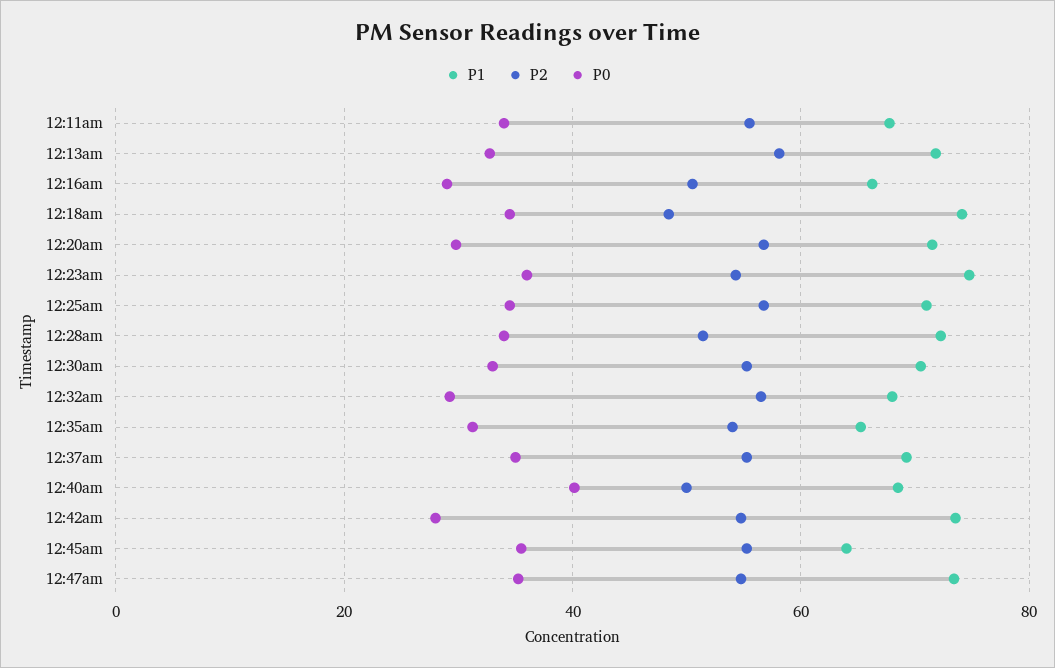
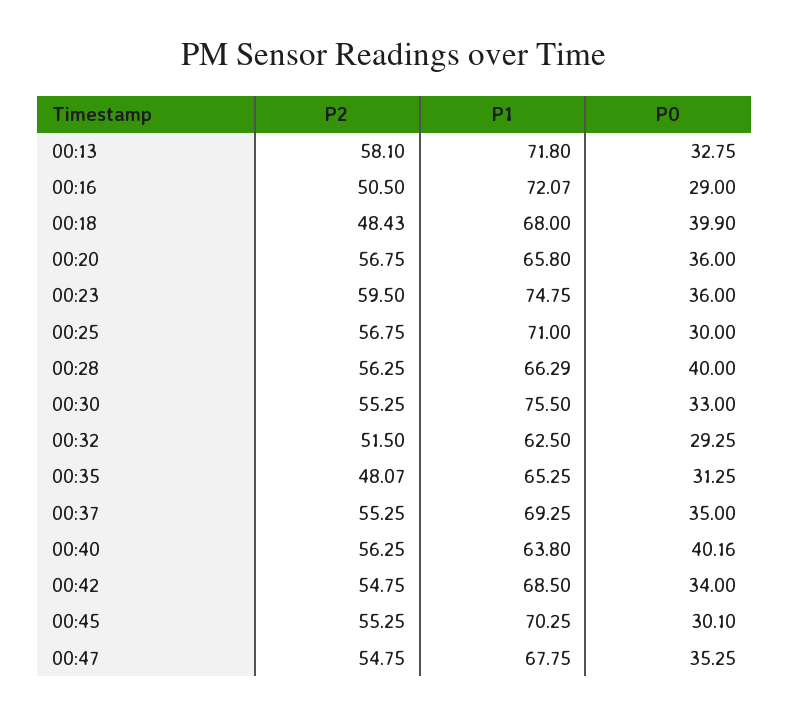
P1, 12:11am: 68 -> none
P2, 12:11am: 56 -> none
P0, 12:11am: 34 -> none
P1, 12:16am: 66 -> 72.07
P1, 12:18am: 74 -> 68
P0, 12:18am: 34 -> 39.9
P1, 12:20am: 72 -> 65.8
P0, 12:20am: 30 -> 36
P2, 12:23am: 54 -> 59.5
P0, 12:25am: 34 -> 30
P1, 12:28am: 72 -> 66.29
P2, 12:28am: 52 -> 56.25
P0, 12:28am: 34 -> 40
P1, 12:30am: 70 -> 75.5
P1, 12:32am: 68 -> 62.5
P2, 12:32am: 56 -> 51.5
P2, 12:35am: 54 -> 48.07
P1, 12:40am: 68 -> 63.8
P2, 12:40am: 50 -> 56.25
P1, 12:42am: 74 -> 68.5
P0, 12:42am: 28 -> 34
P1, 12:45am: 64 -> 70.25
P0, 12:45am: 36 -> 30.1
P1, 12:47am: 74 -> 67.75

